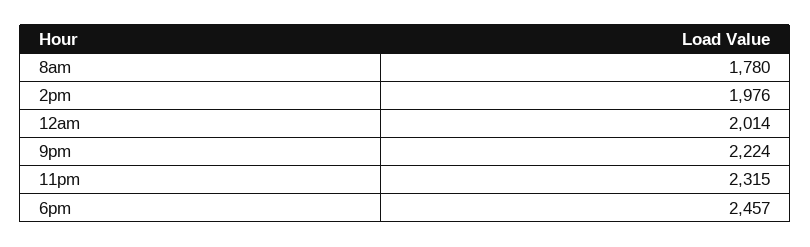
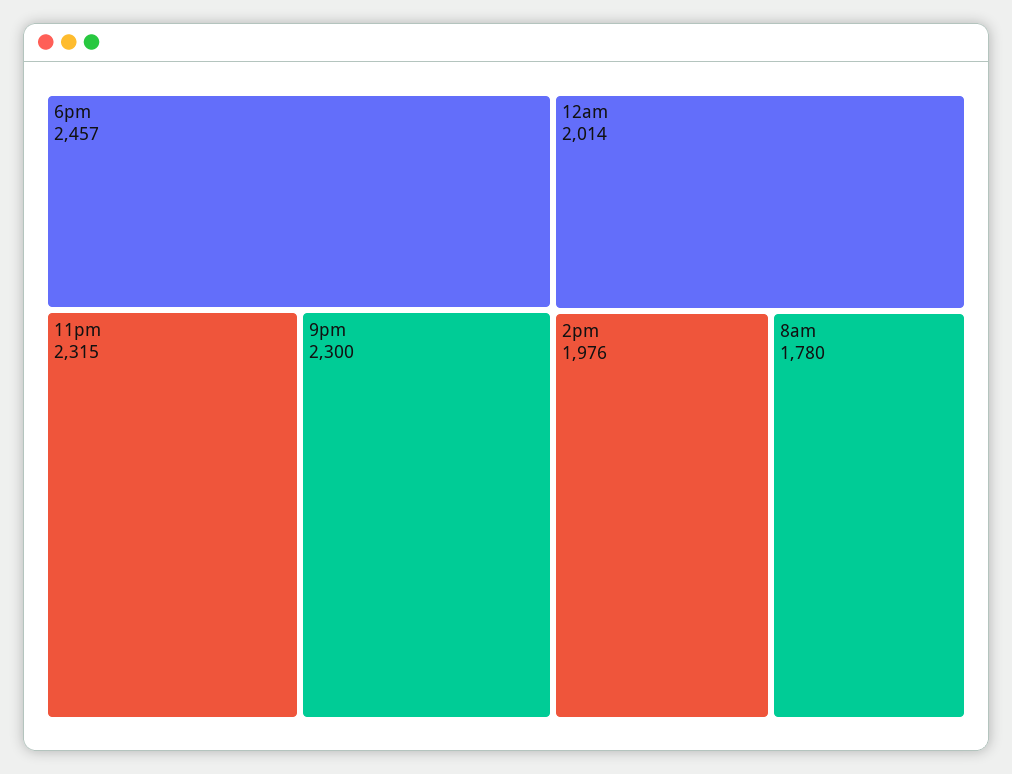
9pm: 2224 -> 2300

